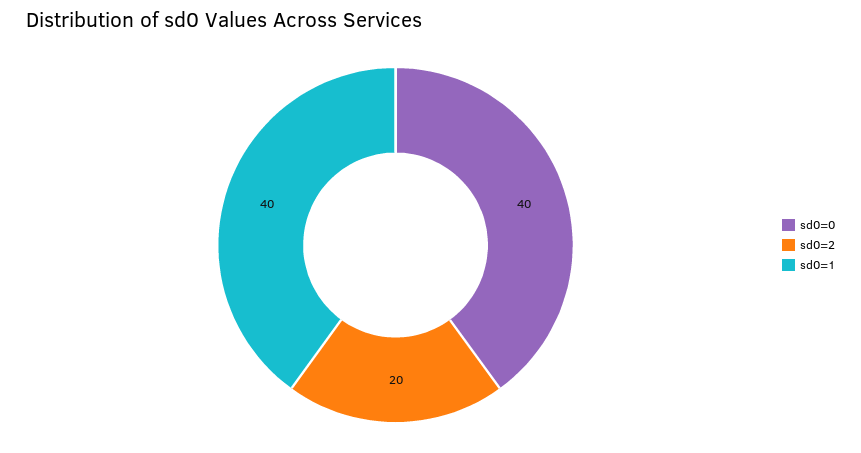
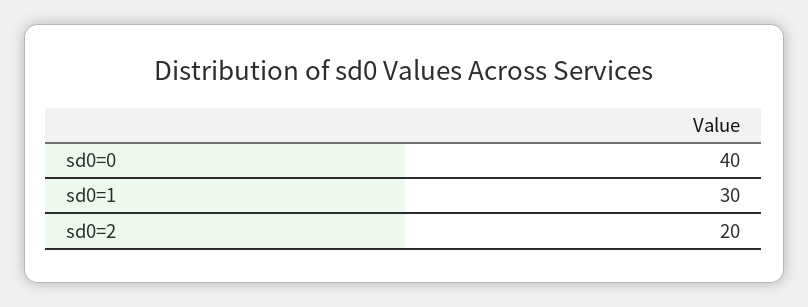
sd0=1: 40 -> 30

